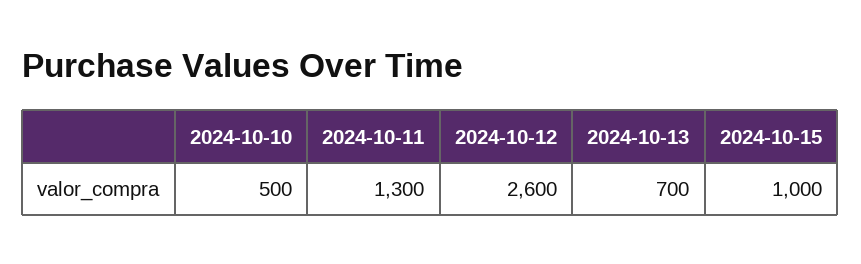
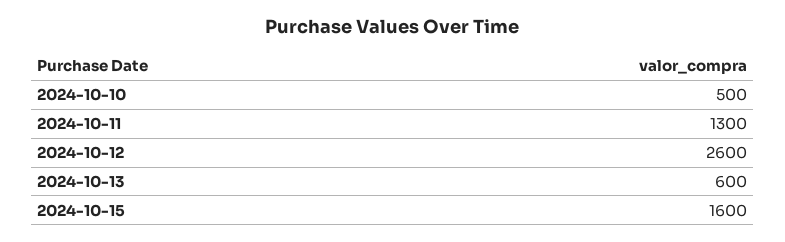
2024-10-13: 700 -> 600
2024-10-15: 1000 -> 1600

